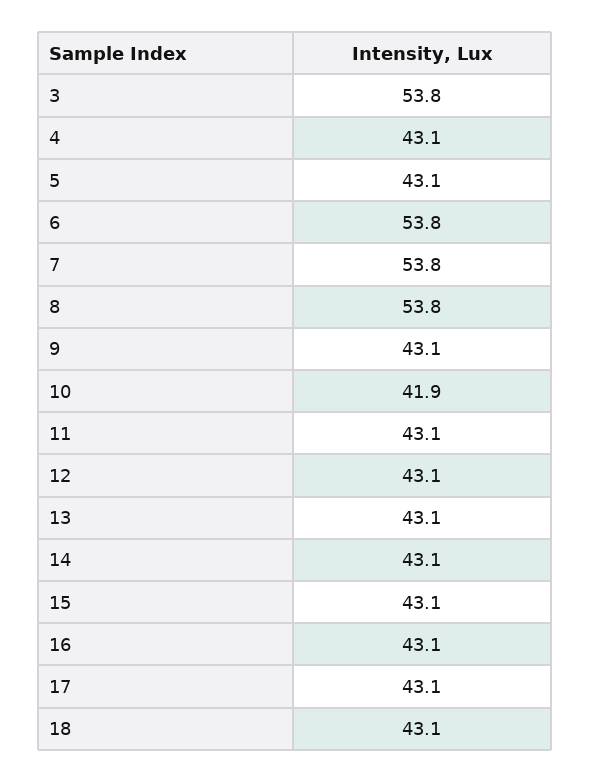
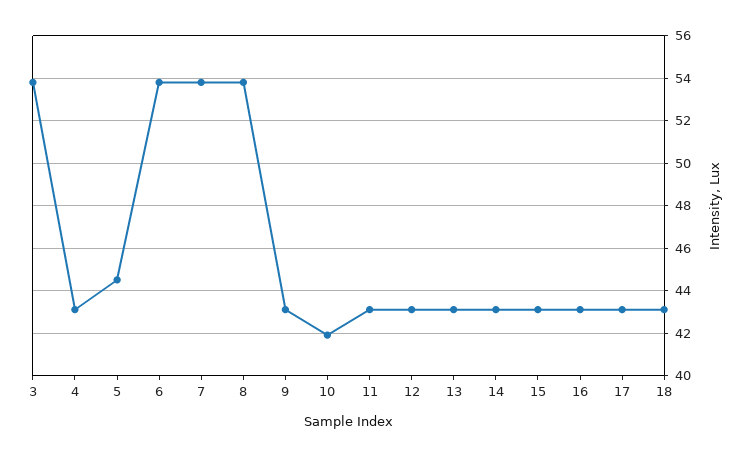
5: 43.1 -> 44.5

